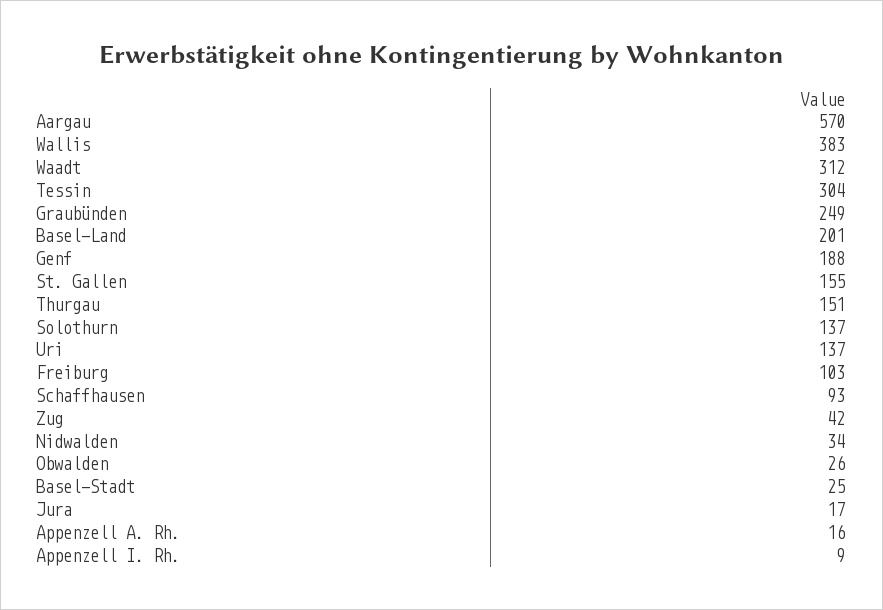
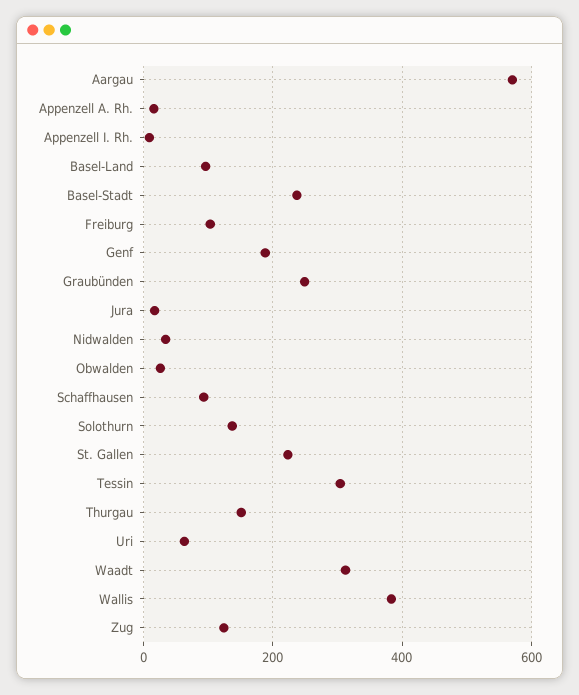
Basel-Land: 201 -> 100
St. Gallen: 155 -> 220
Uri: 137 -> 60
Zug: 42 -> 120
Basel-Stadt: 25 -> 240

